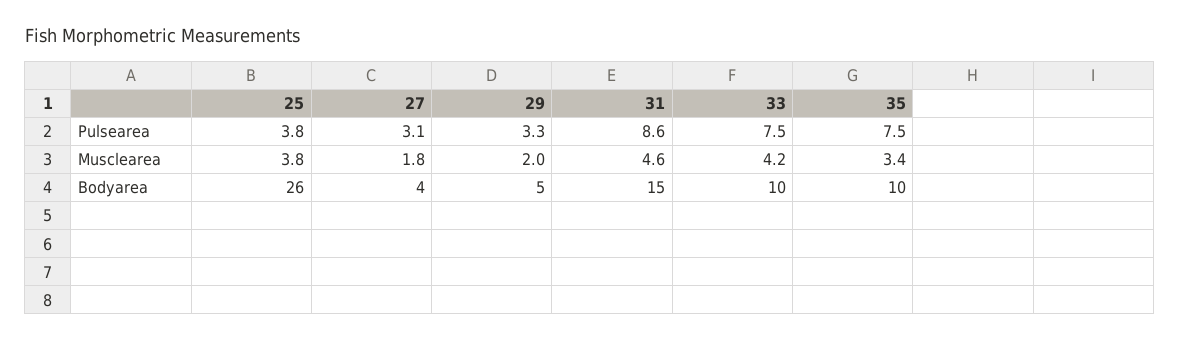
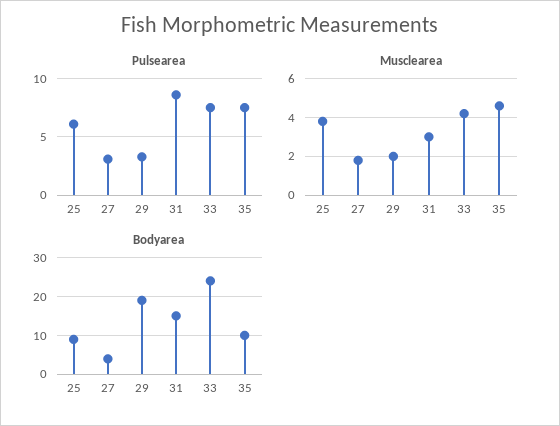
Pulsearea, 25: 3.8 -> 6
Musclearea, 31: 4.6 -> 3
Musclearea, 35: 3.4 -> 4.5
Bodyarea, 25: 26 -> 10
Bodyarea, 29: 5 -> 20
Bodyarea, 33: 10 -> 25

